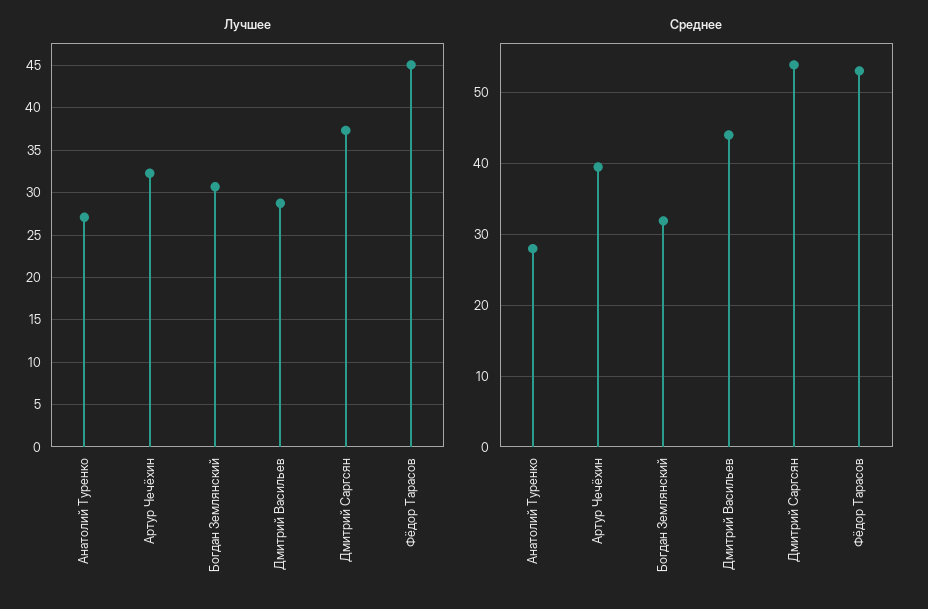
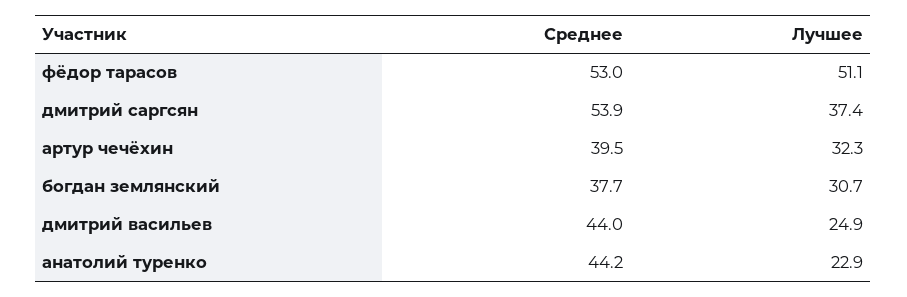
Лучшее, Анатолий Туренко: 27 -> 22.9
Лучшее, Дмитрий Васильев: 29 -> 24.9
Лучшее, Фёдор Тарасов: 45 -> 51.1
Среднее, Анатолий Туренко: 28 -> 44.2
Среднее, Богдан Землянский: 32 -> 37.7

